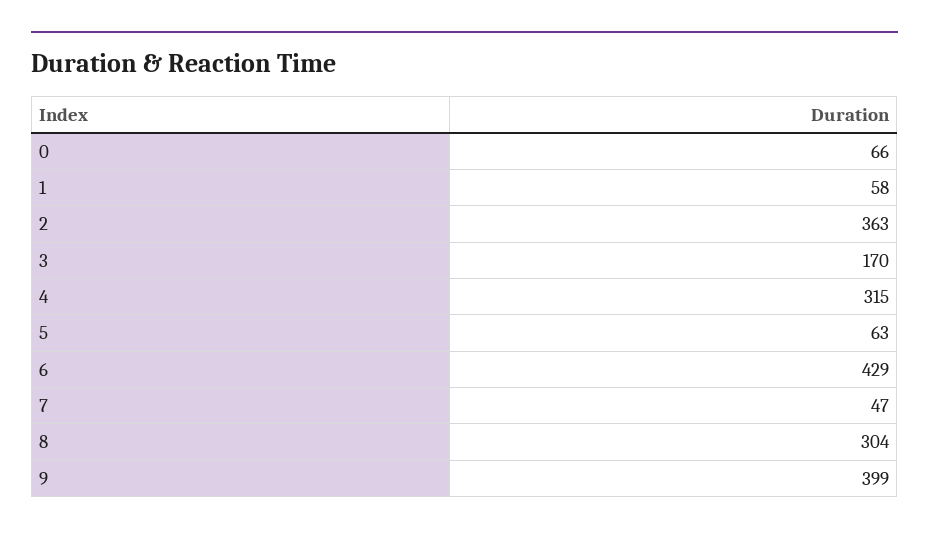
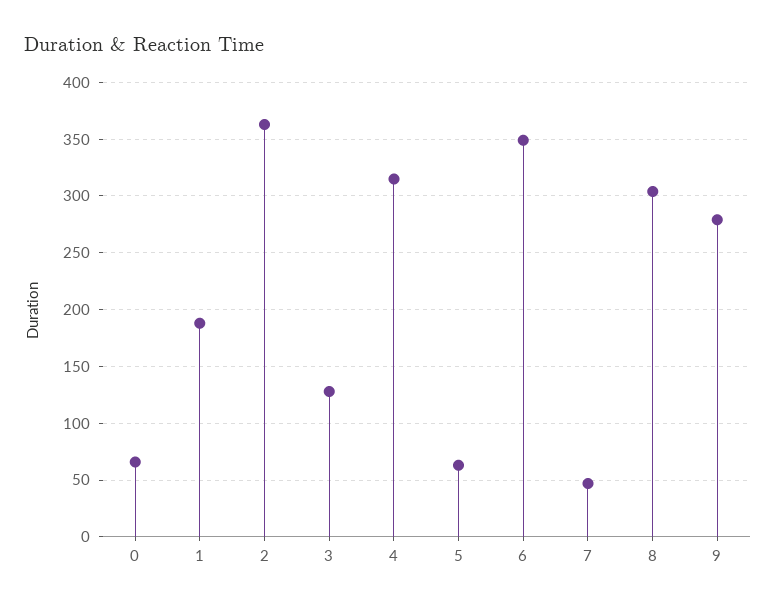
1: 58 -> 190
3: 170 -> 130
6: 429 -> 350
9: 399 -> 280

